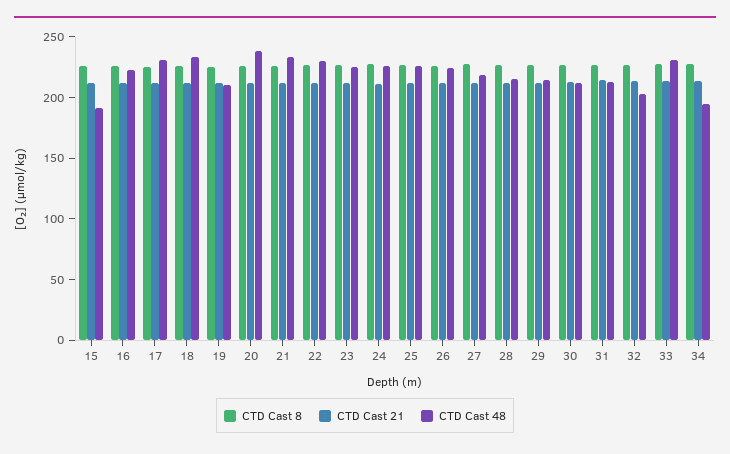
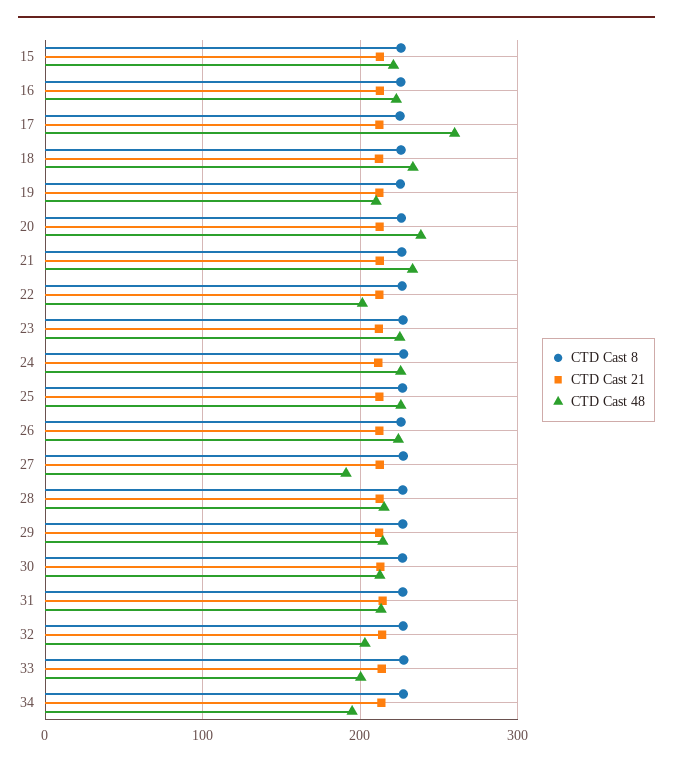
CTD Cast 48, 15: 190 -> 220
CTD Cast 48, 17: 230 -> 260
CTD Cast 48, 22: 230 -> 200
CTD Cast 48, 27: 220 -> 190
CTD Cast 48, 33: 230 -> 200

